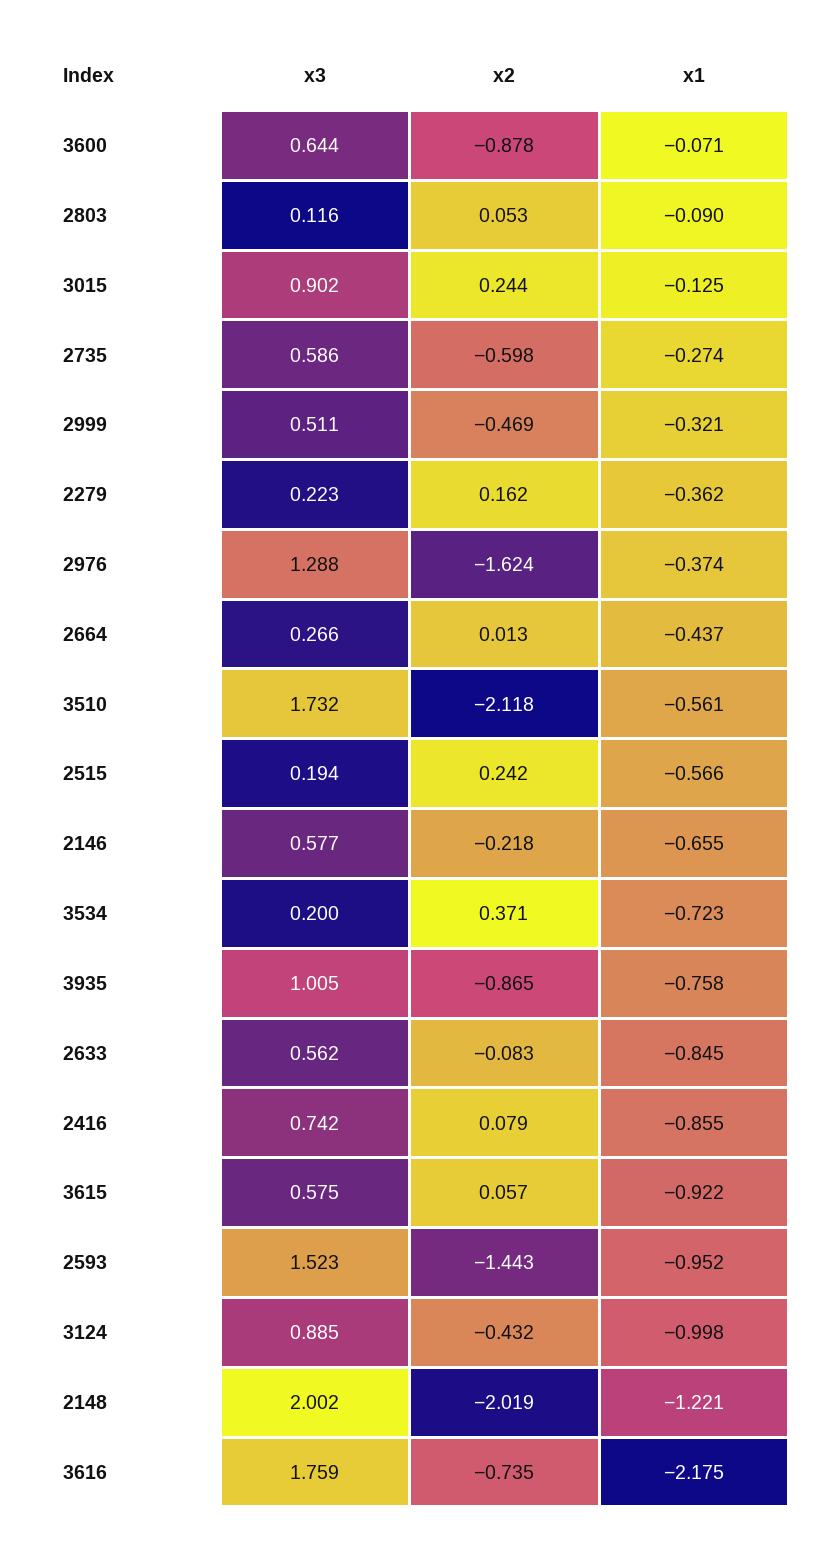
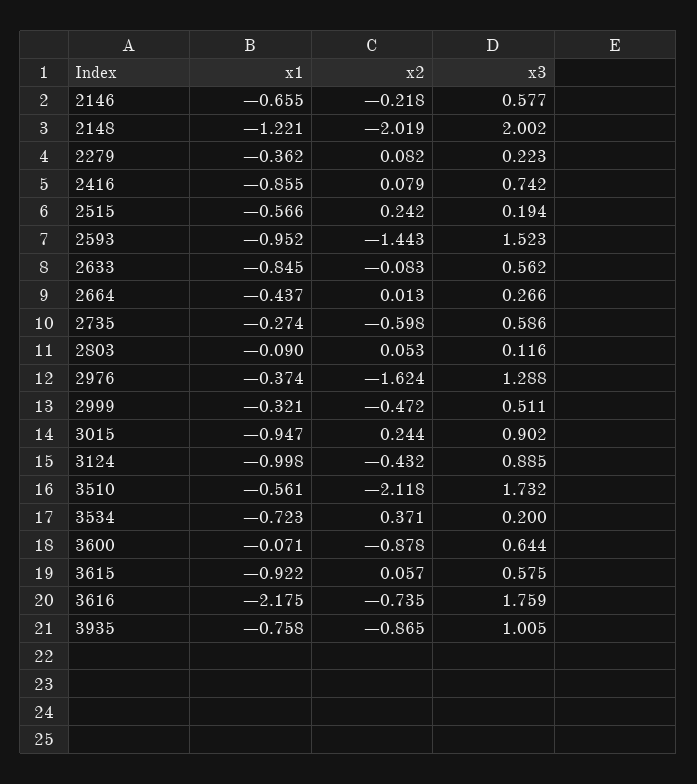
x1, 3015: -0.125 -> -0.947
x2, 2999: -0.469 -> -0.472
x2, 2279: 0.162 -> 0.082

